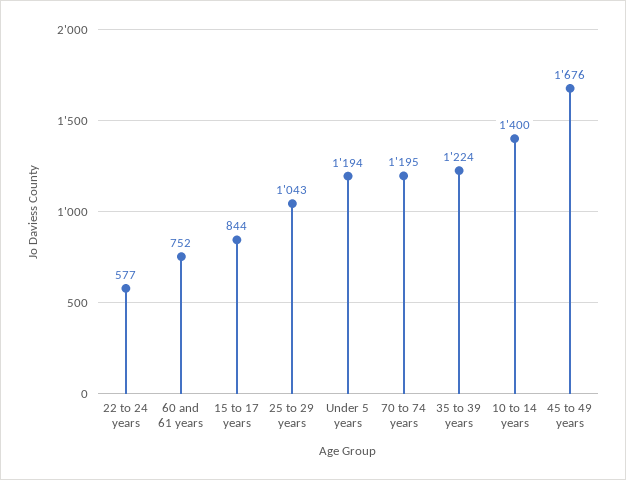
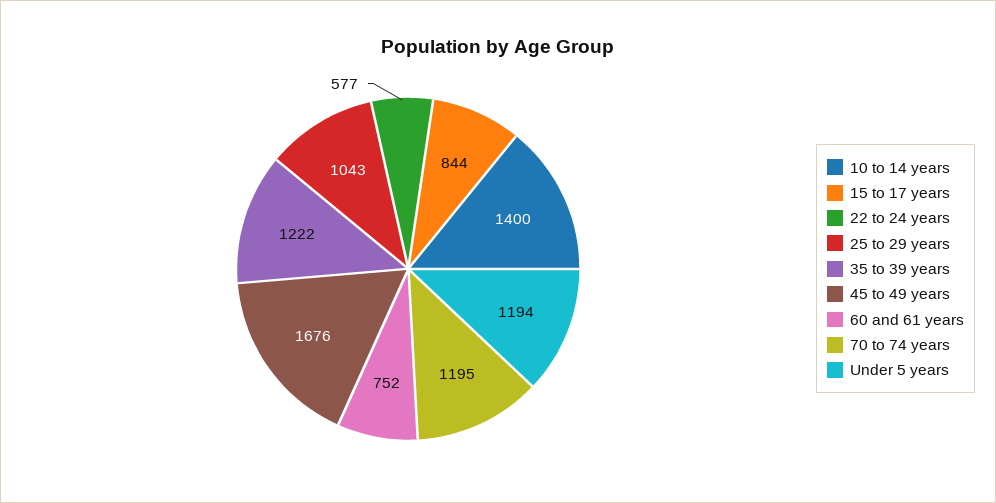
35 to 39 years: 1224 -> 1222

